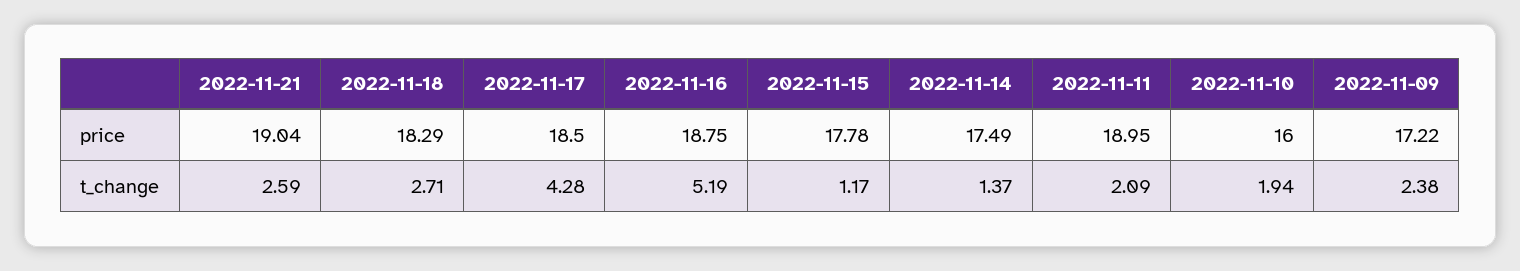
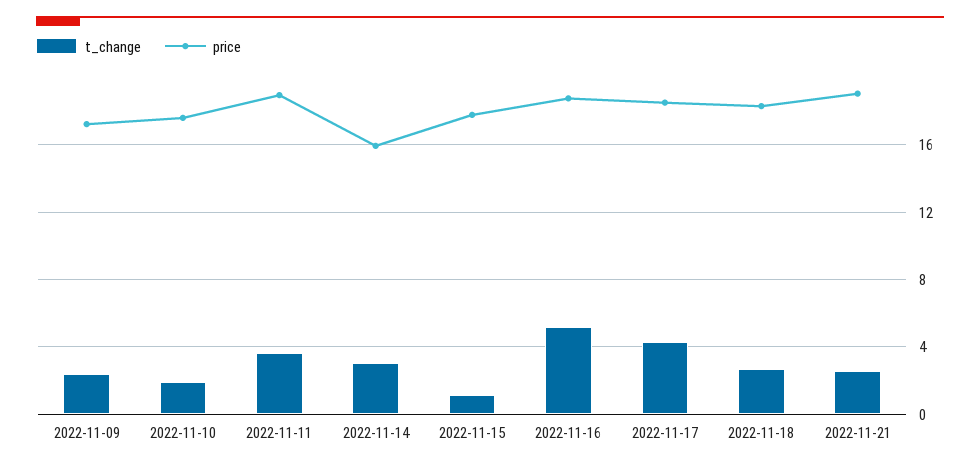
price, 2022-11-14: 17.49 -> 16
price, 2022-11-10: 16 -> 17.5
t_change, 2022-11-14: 1.37 -> 3
t_change, 2022-11-11: 2.09 -> 3.5

